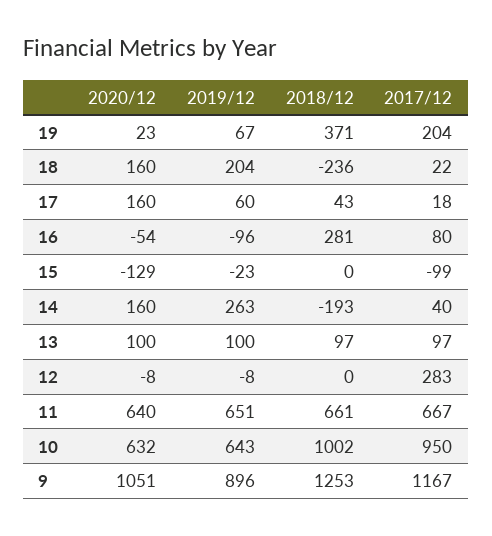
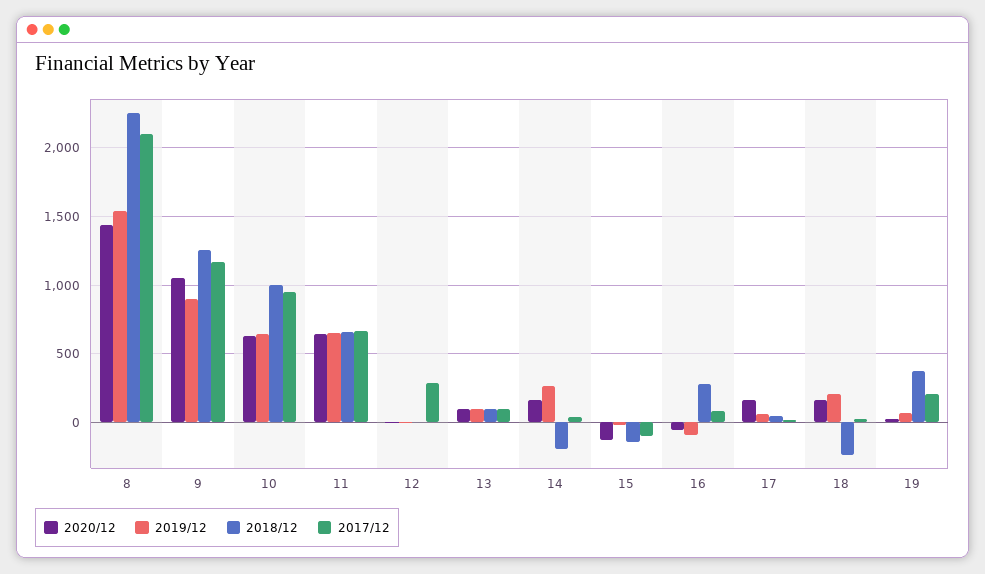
2018/12, 15: 0 -> -150
2020/12, 8: none -> 1450
2019/12, 8: none -> 1550
2018/12, 8: none -> 2250
2017/12, 8: none -> 2100

